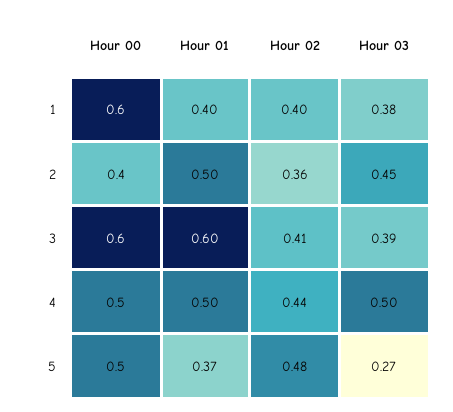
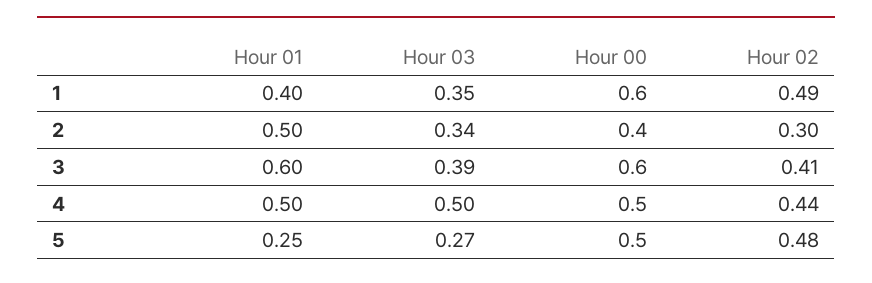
Hour 02, 1: 0.4 -> 0.49
Hour 03, 1: 0.38 -> 0.35
Hour 02, 2: 0.36 -> 0.3
Hour 03, 2: 0.45 -> 0.34
Hour 01, 5: 0.37 -> 0.25

